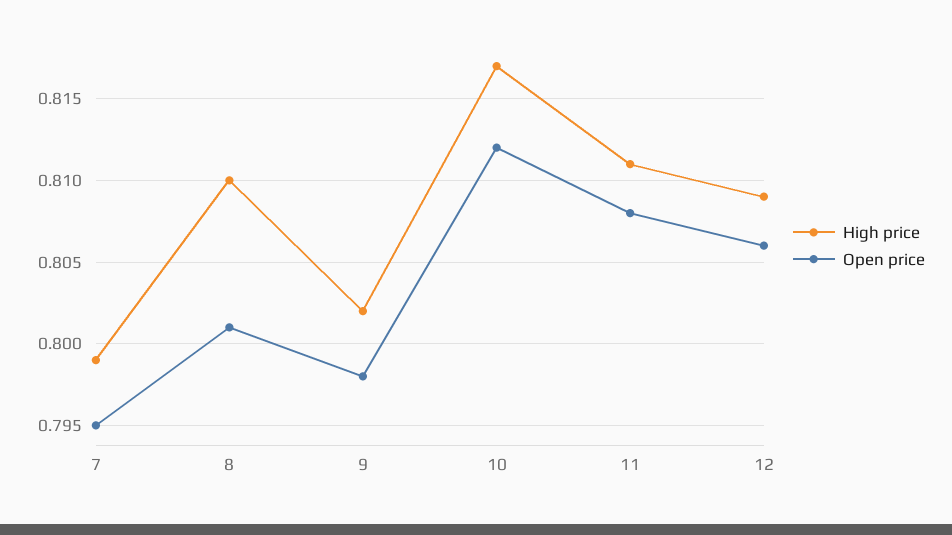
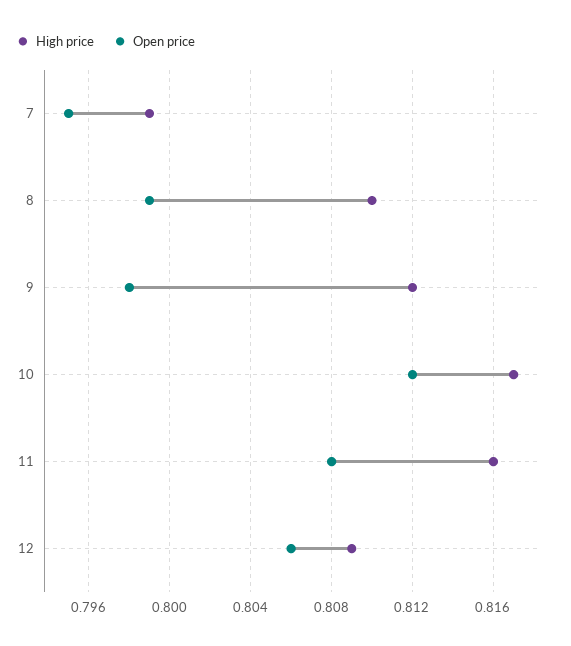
Open price, 8: 0.801 -> 0.799
High price, 9: 0.802 -> 0.812
High price, 11: 0.811 -> 0.816

